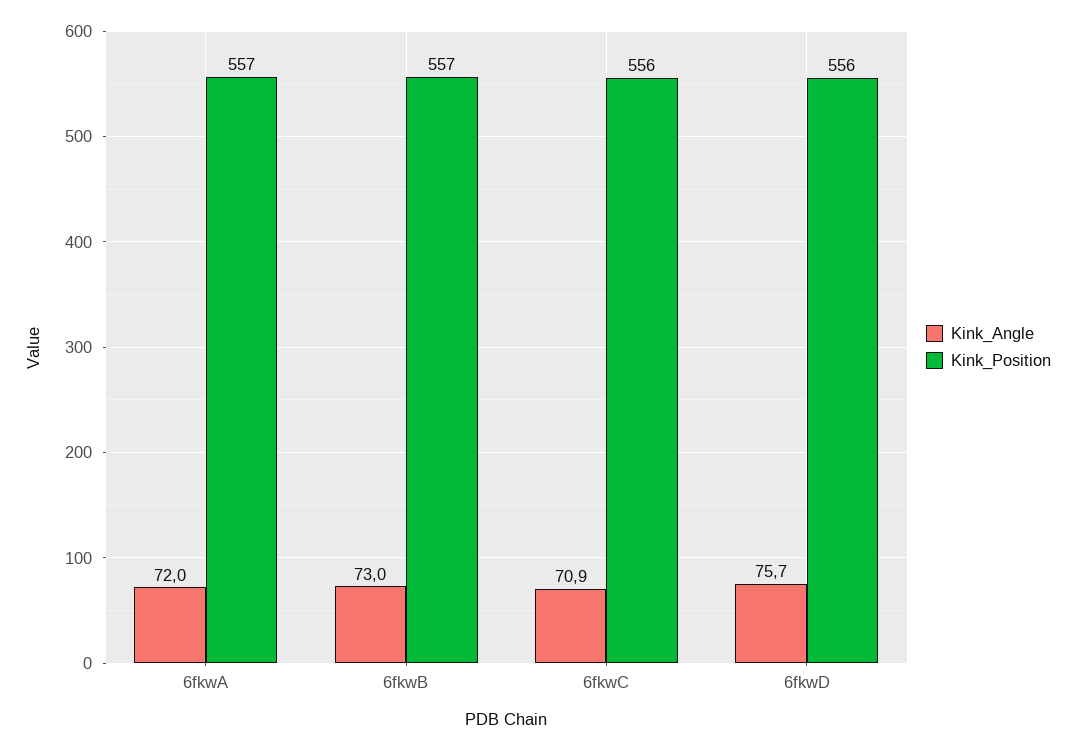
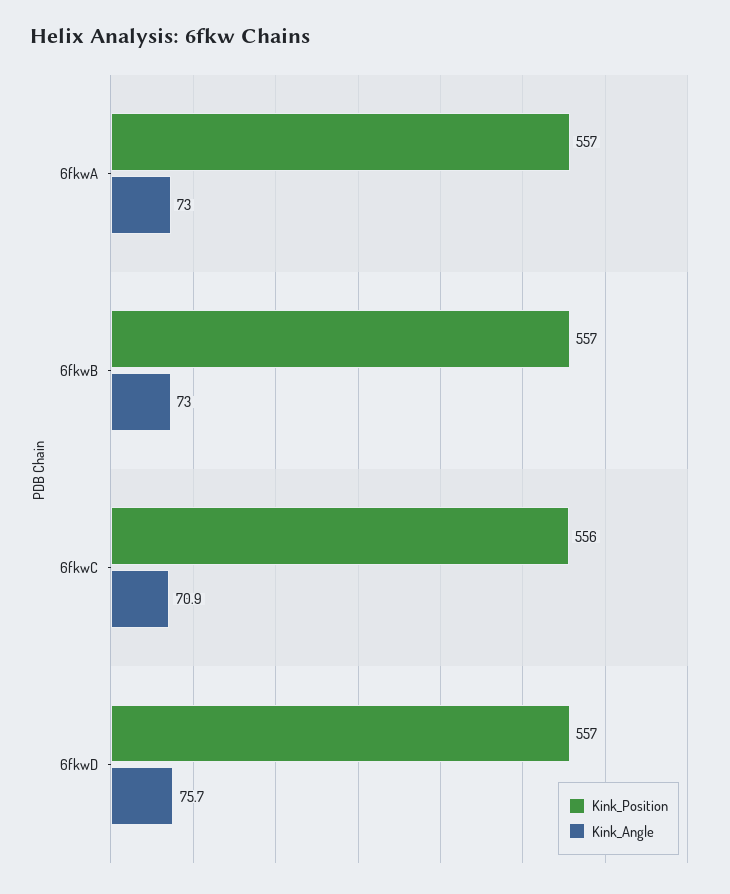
Kink_Angle, 6fkwA: 72 -> 73
Kink_Position, 6fkwD: 556 -> 557

